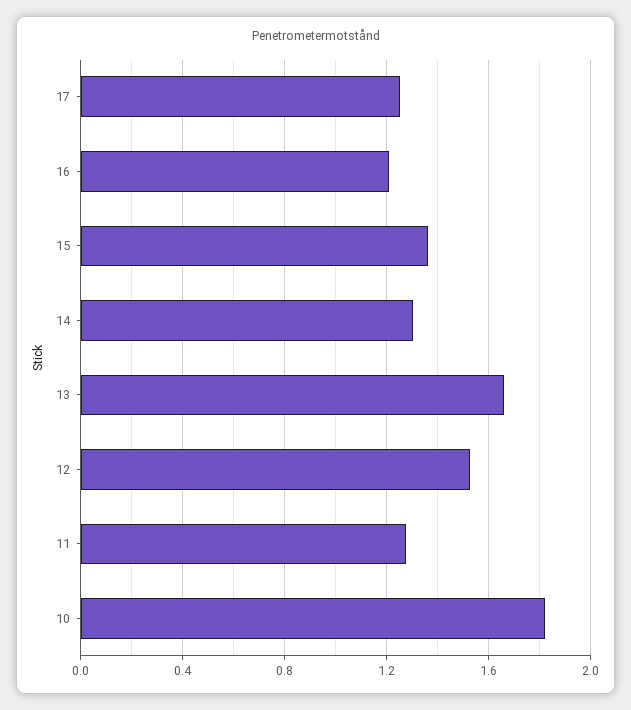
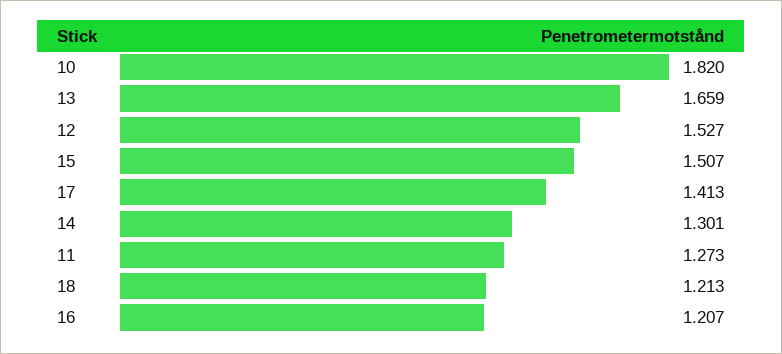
17: 1.25 -> 1.413
15: 1.35 -> 1.507
18: none -> 1.213

